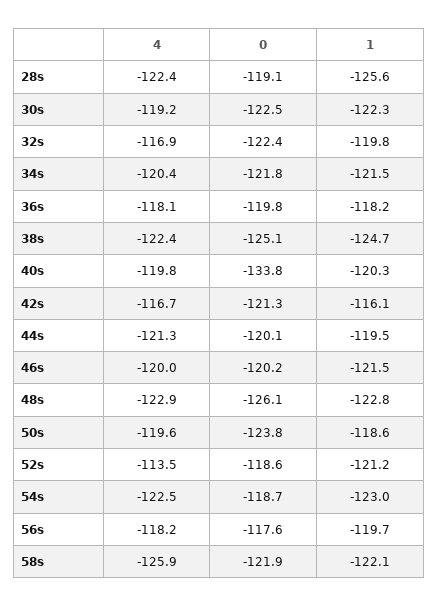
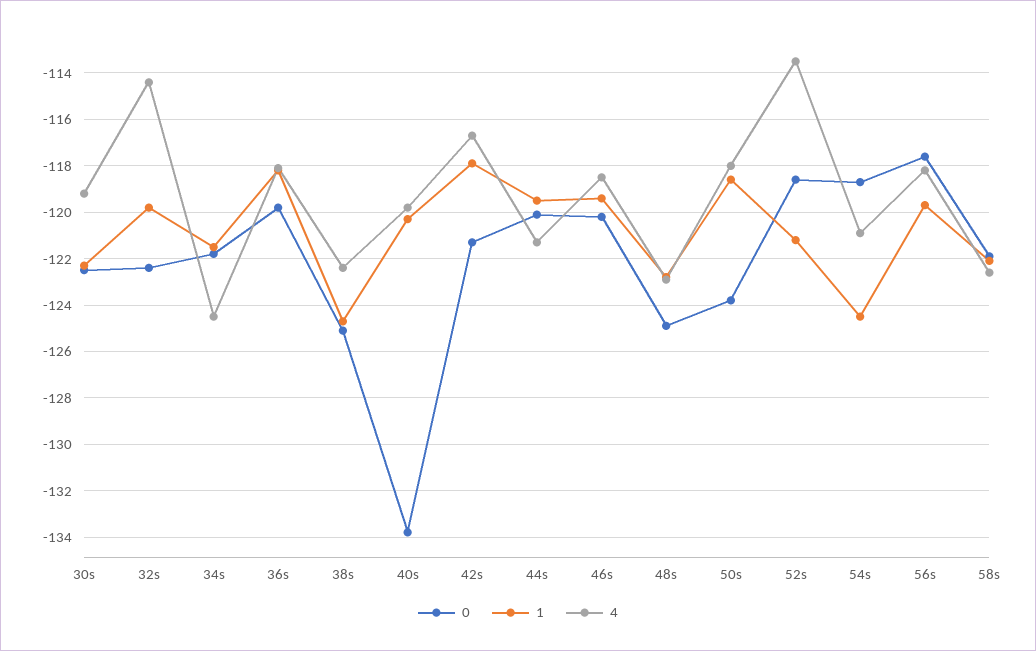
4, 28s: -122.4 -> none
0, 28s: -119.1 -> none
1, 28s: -125.6 -> none
4, 32s: -116.9 -> -114.5
4, 34s: -120.4 -> -124.5
1, 42s: -116.1 -> -118
4, 46s: -120 -> -118.5
1, 46s: -121.5 -> -119.5
0, 48s: -126.1 -> -125
4, 50s: -119.6 -> -118
4, 54s: -122.5 -> -121
1, 54s: -123 -> -124.5
4, 58s: -125.9 -> -122.5

